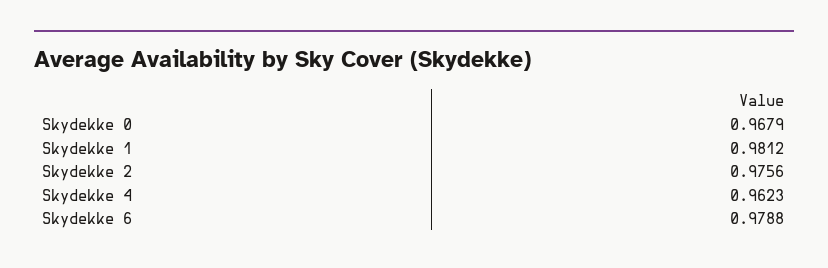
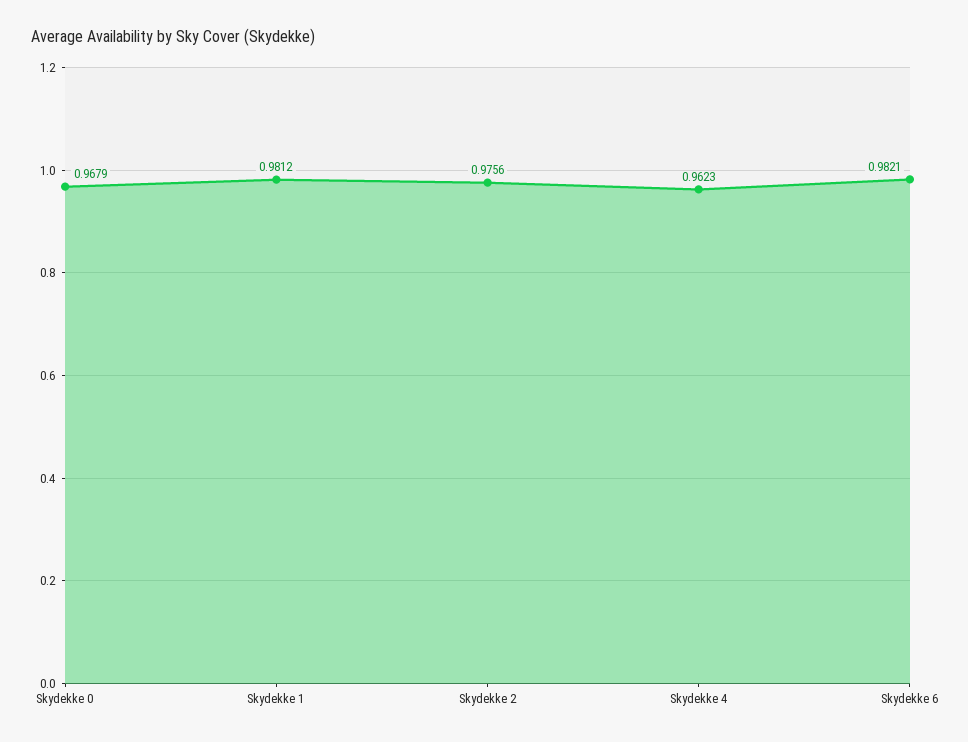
Skydekke 6: 0.9788 -> 0.9821

